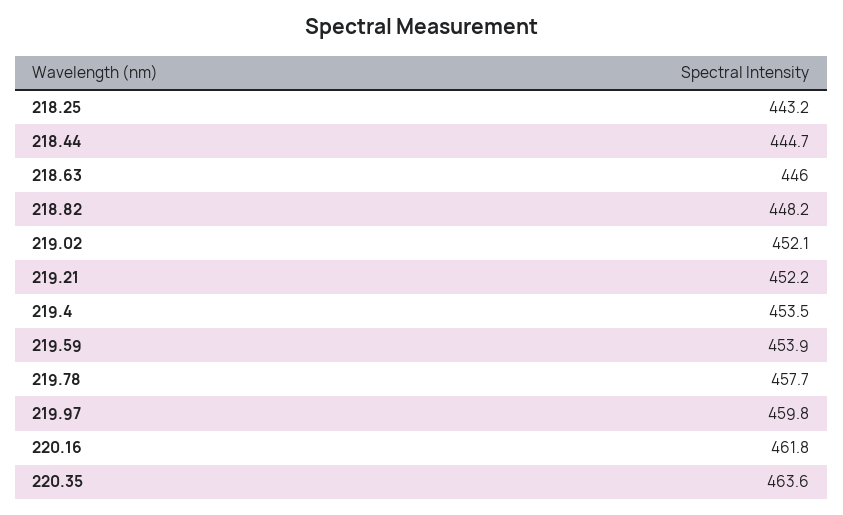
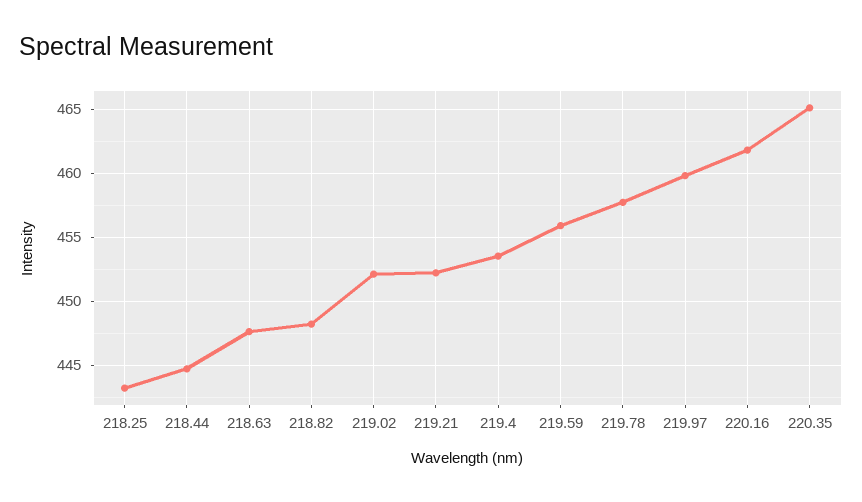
218.63: 446 -> 447.5
219.59: 453.9 -> 456
220.35: 463.6 -> 465

